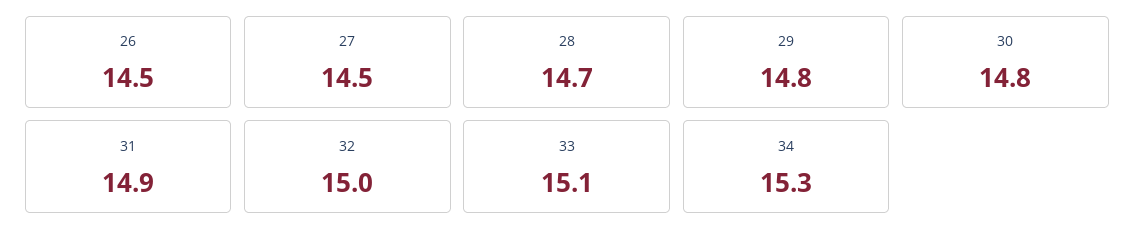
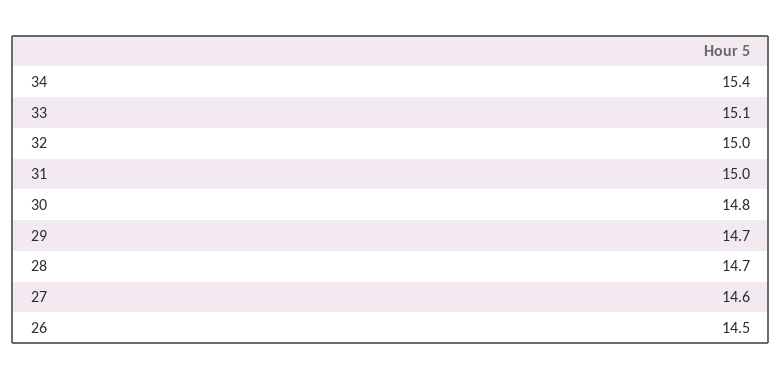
27: 14.5 -> 14.6
29: 14.8 -> 14.7
31: 14.9 -> 15
34: 15.3 -> 15.4

